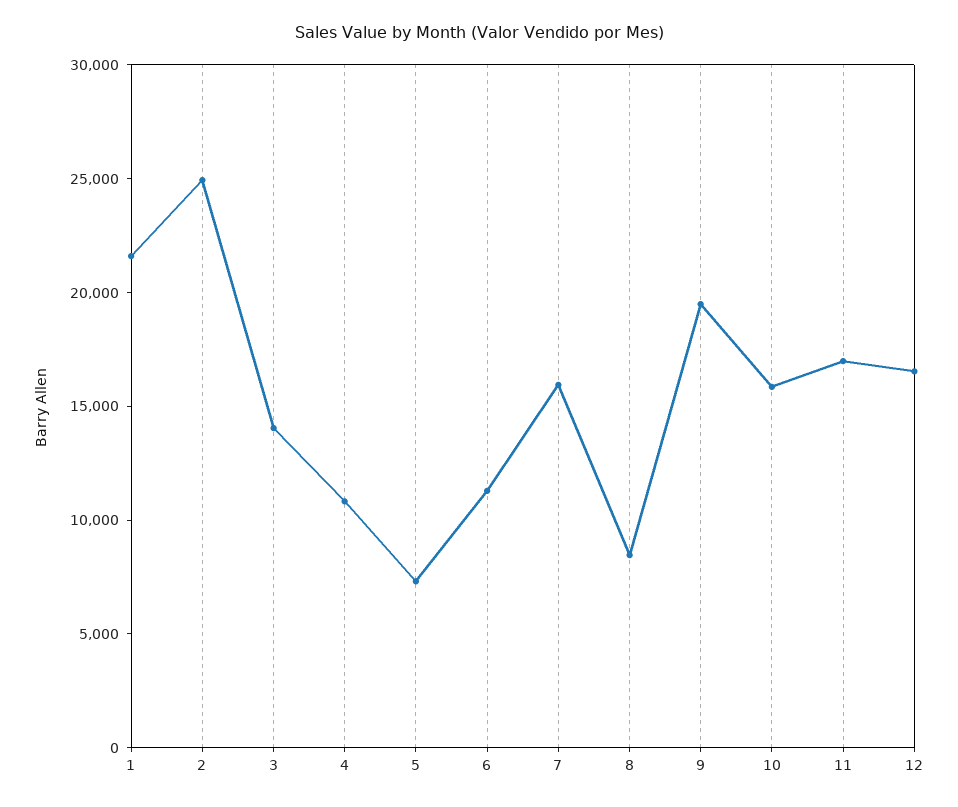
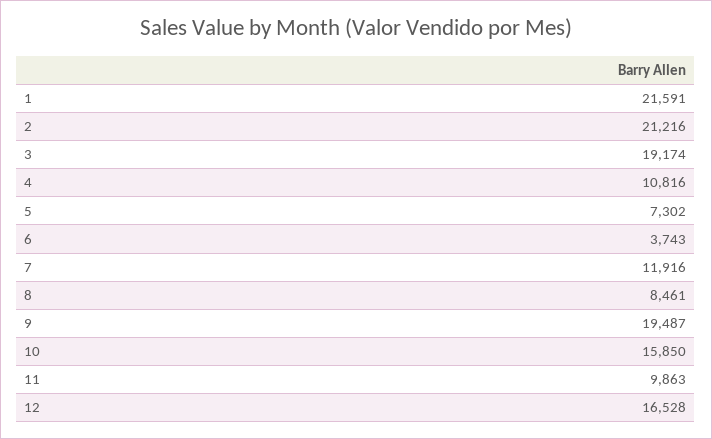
2: 25000 -> 21216
3: 14000 -> 19174
6: 11000 -> 3743
7: 16000 -> 11916
11: 17000 -> 9863

